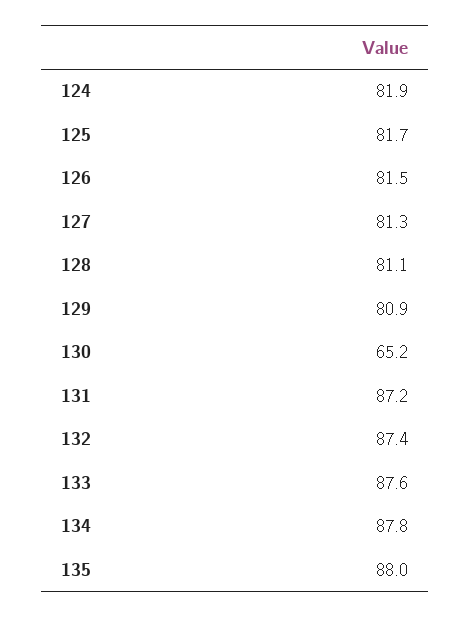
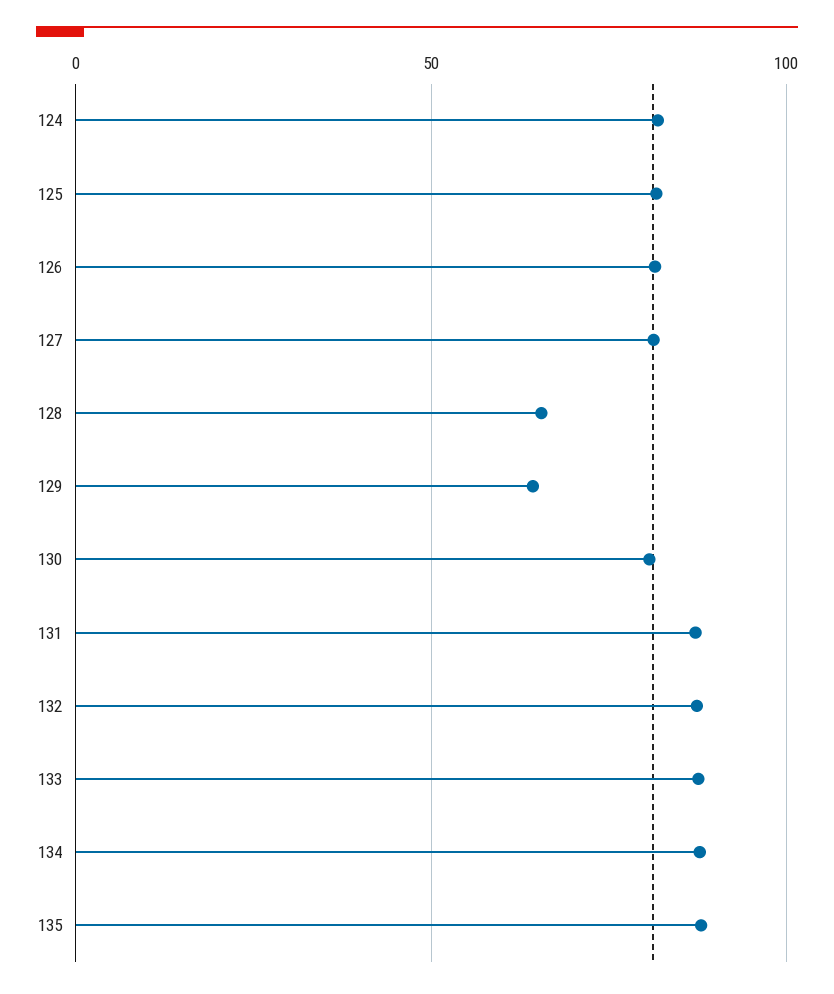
128: 81.1 -> 65
129: 80.9 -> 65
130: 65.2 -> 80

